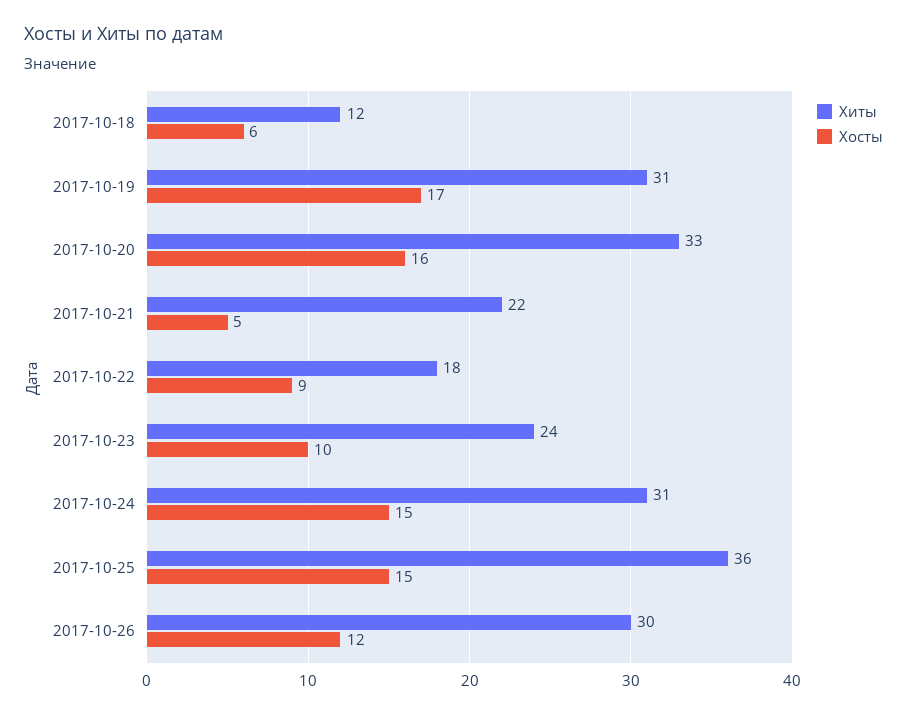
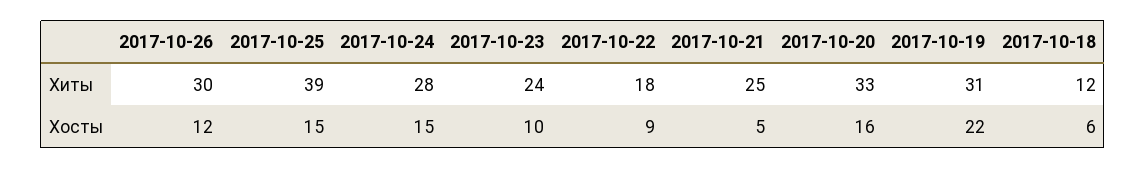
Хосты, 2017-10-19: 17 -> 22
Хиты, 2017-10-21: 22 -> 25
Хиты, 2017-10-24: 31 -> 28
Хиты, 2017-10-25: 36 -> 39

